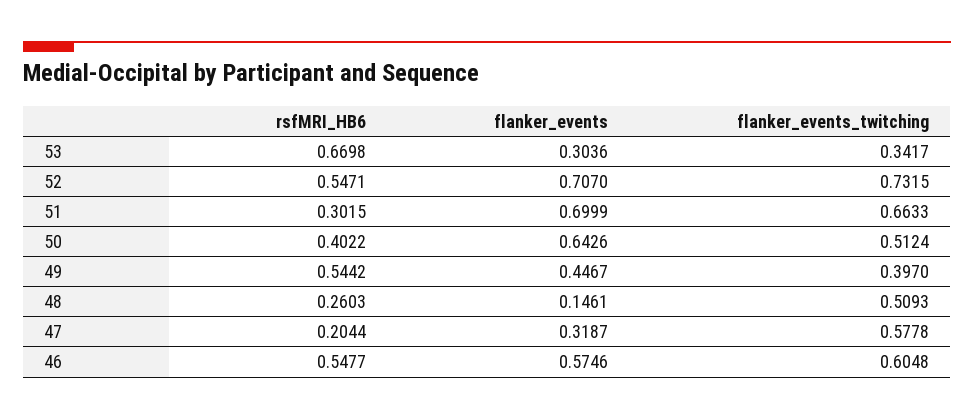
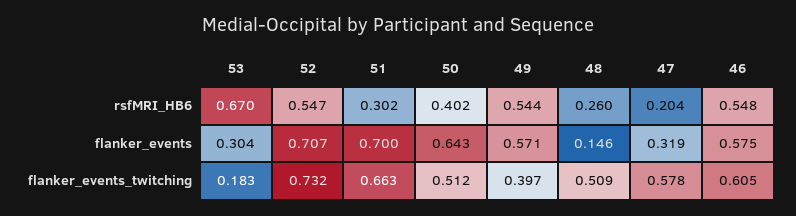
flanker_events_twitching, 53: 0.3417 -> 0.183
flanker_events, 49: 0.4467 -> 0.571

